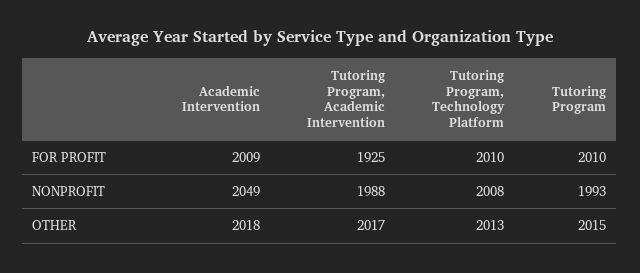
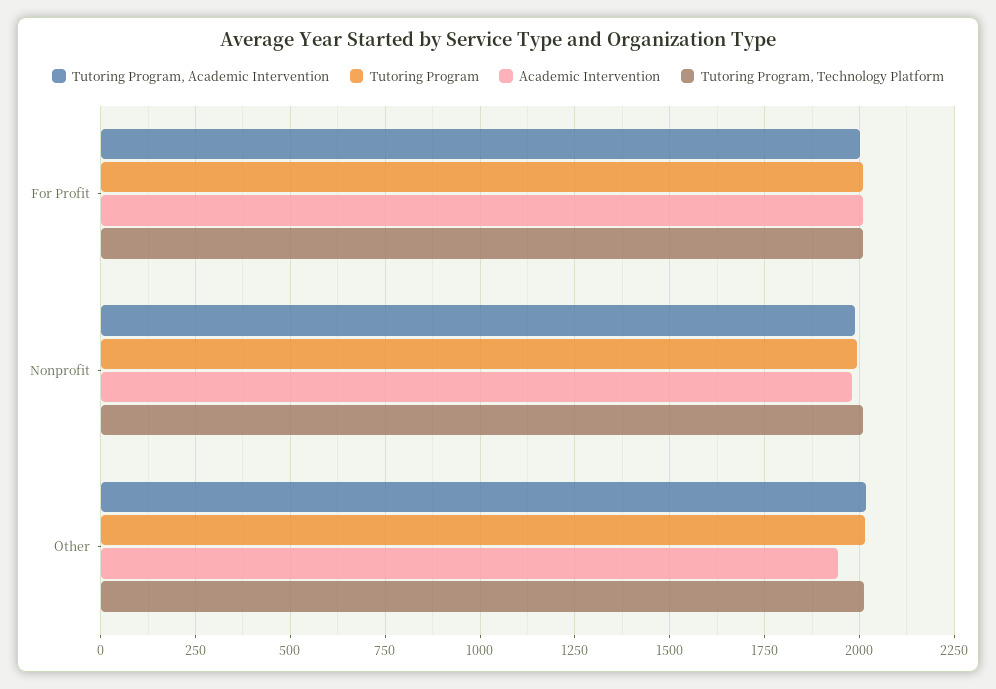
Tutoring Program, Academic Intervention, FOR PROFIT: 1925 -> 2000
Academic Intervention, NONPROFIT: 2049 -> 1975
Academic Intervention, OTHER: 2018 -> 1950

